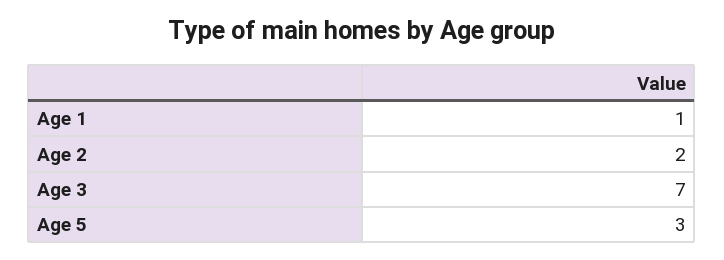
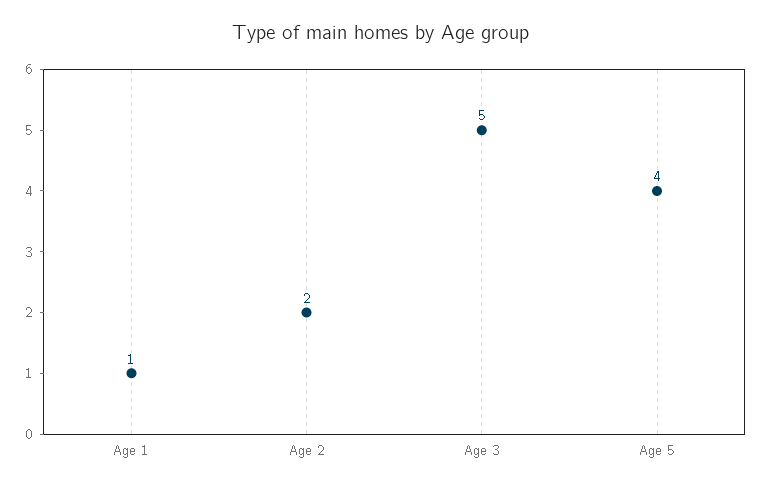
Age 3: 7 -> 5
Age 5: 3 -> 4

